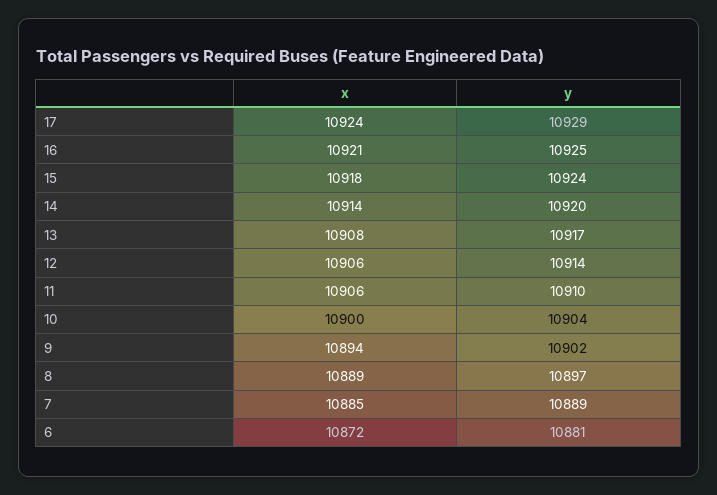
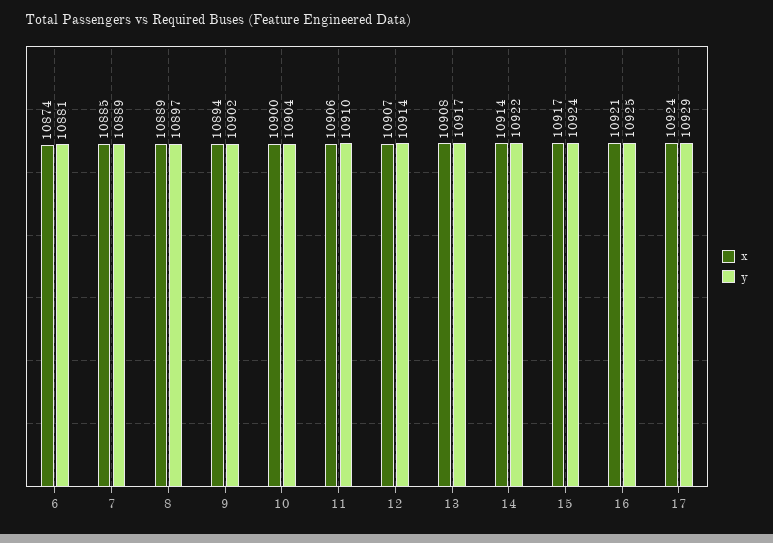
x, 15: 10918 -> 10917
y, 14: 10920 -> 10922
x, 12: 10906 -> 10907
x, 6: 10872 -> 10874

